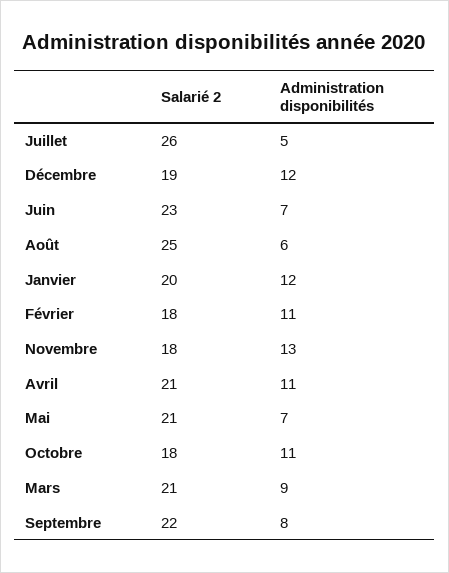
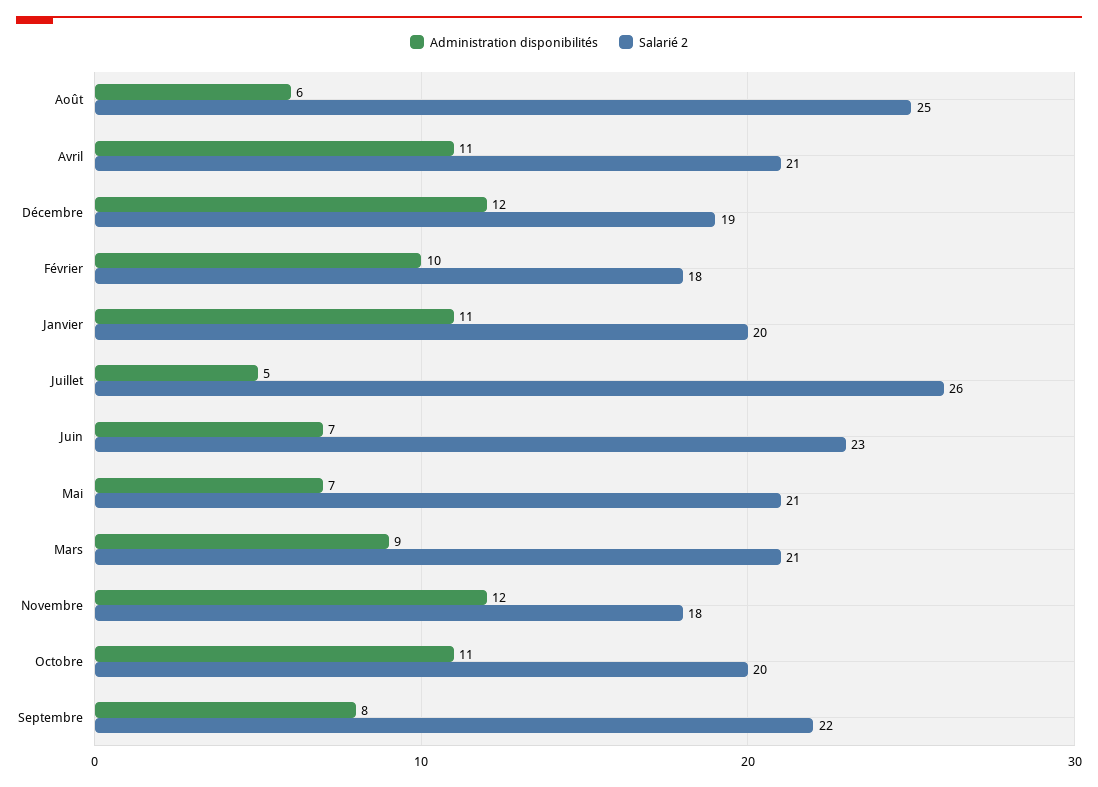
Administration disponibilités, Janvier: 12 -> 11
Administration disponibilités, Février: 11 -> 10
Administration disponibilités, Novembre: 13 -> 12
Salarié 2, Octobre: 18 -> 20

